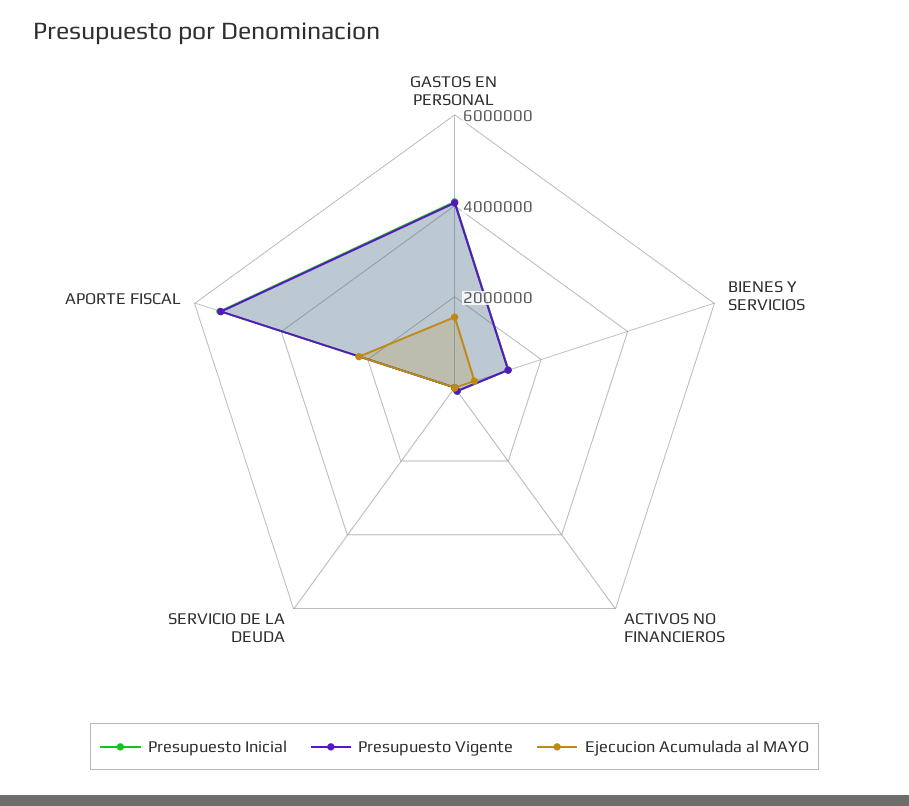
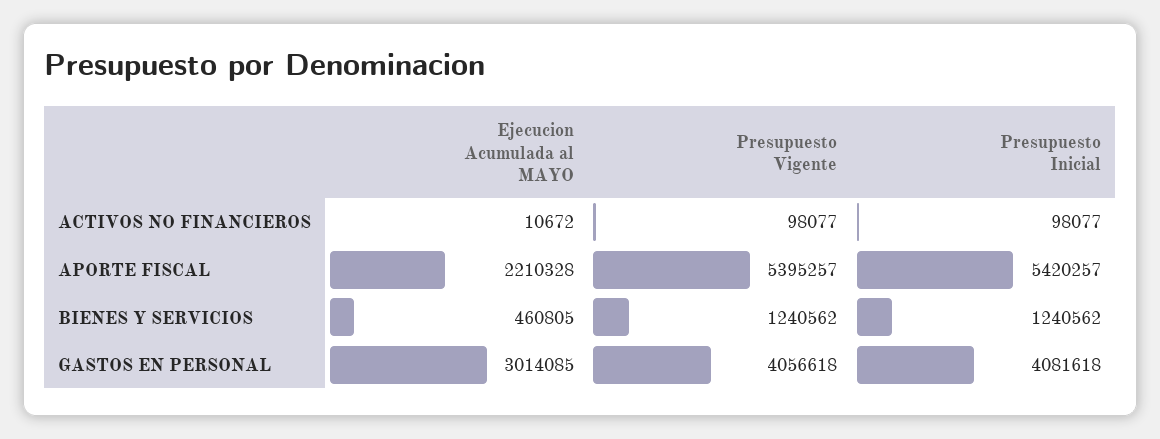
Ejecucion Acumulada al MAYO, GASTOS EN PERSONAL: 1500000 -> 3014085
Presupuesto Inicial, SERVICIO DE LA DEUDA: 0 -> none
Presupuesto Vigente, SERVICIO DE LA DEUDA: 0 -> none
Ejecucion Acumulada al MAYO, SERVICIO DE LA DEUDA: 0 -> none

